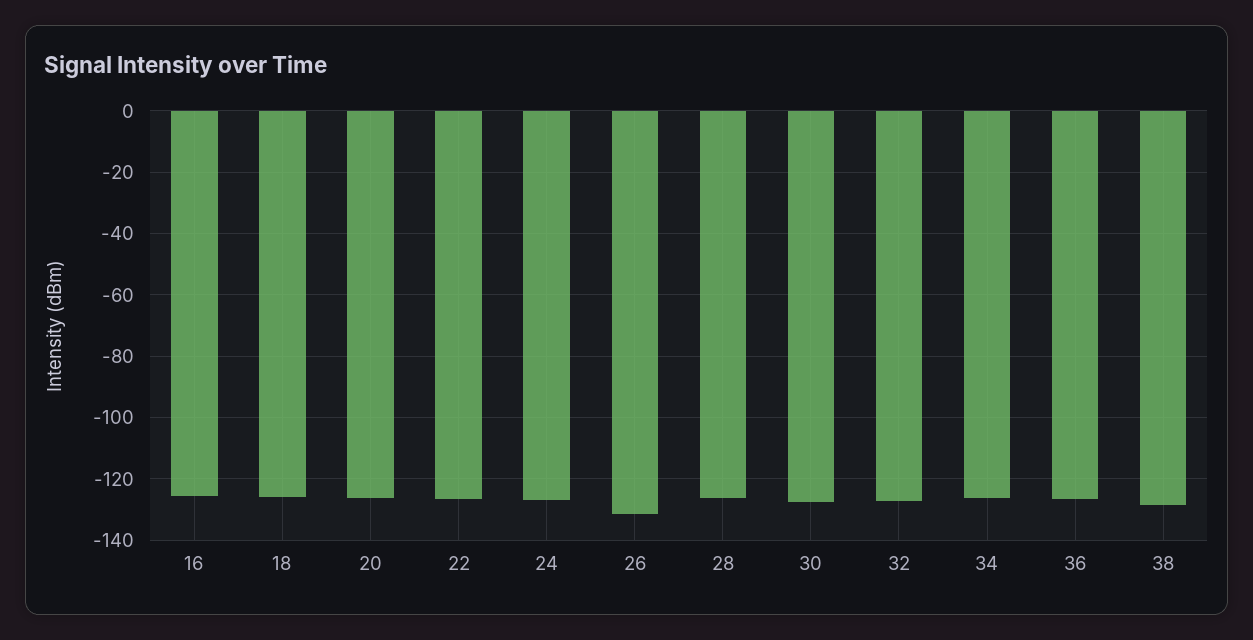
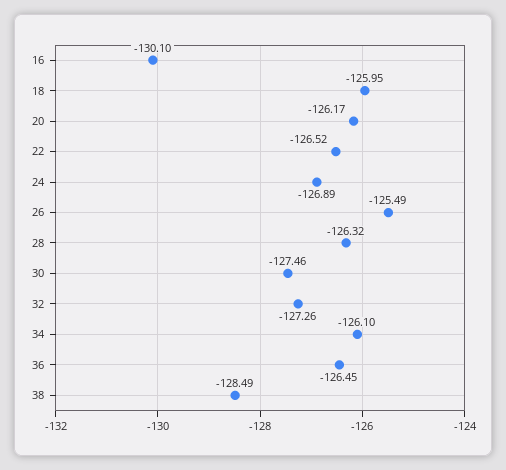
16: -126 -> -130.1
26: -132 -> -125.49

